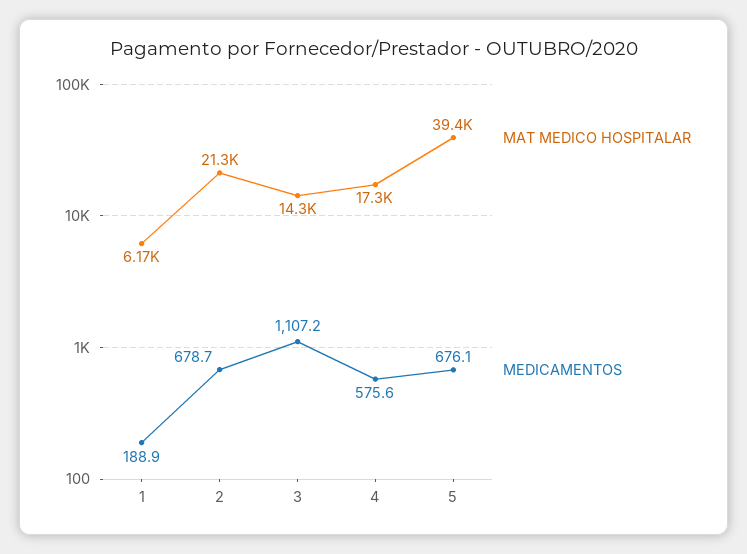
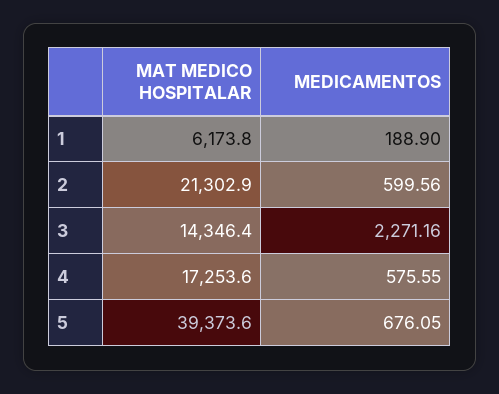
MEDICAMENTOS, 2: 678.7 -> 599.56
MEDICAMENTOS, 3: 1107.2 -> 2271.16

